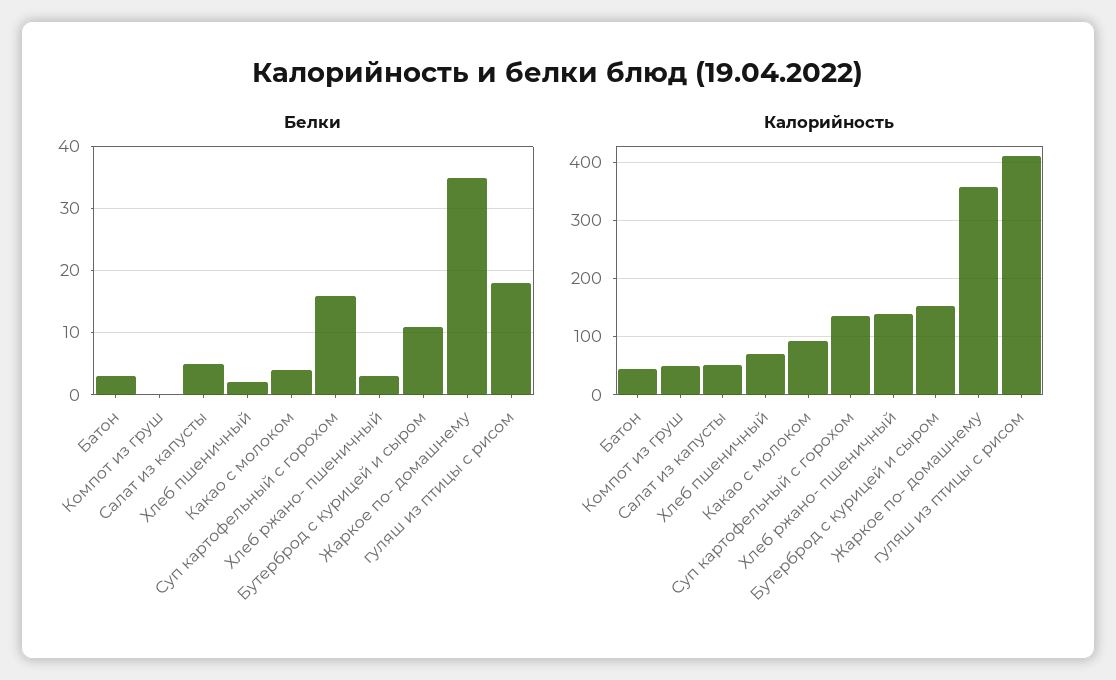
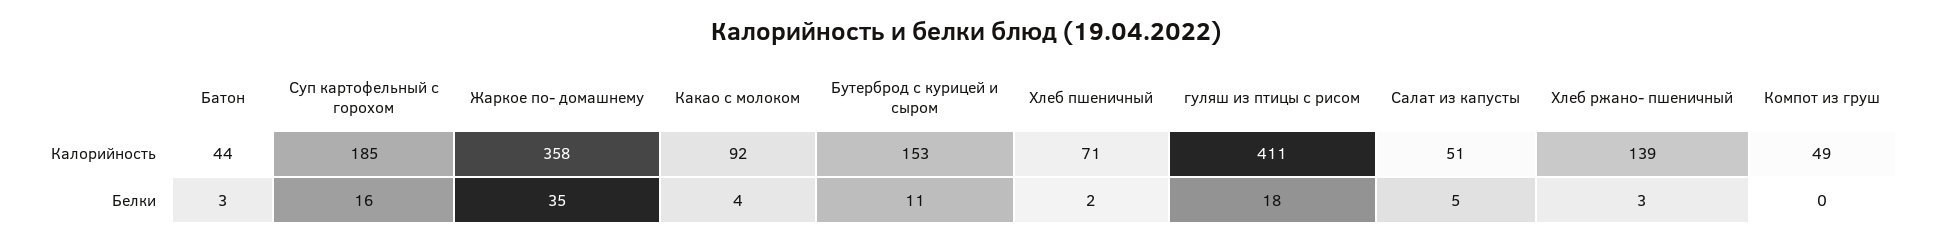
Калорийность, Суп картофельный с горохом: 140 -> 185

